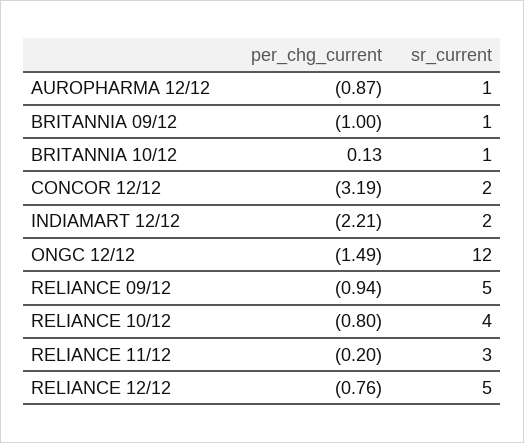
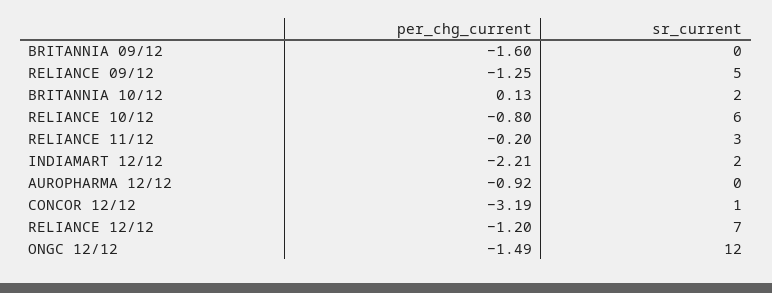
per_chg_current, AUROPHARMA 12/12: -0.87 -> -0.92
sr_current, AUROPHARMA 12/12: 1 -> 0
per_chg_current, BRITANNIA 09/12: -1 -> -1.6
sr_current, BRITANNIA 09/12: 1 -> 0
sr_current, BRITANNIA 10/12: 1 -> 2
sr_current, CONCOR 12/12: 2 -> 1
per_chg_current, RELIANCE 09/12: -0.94 -> -1.25
sr_current, RELIANCE 10/12: 4 -> 6
per_chg_current, RELIANCE 12/12: -0.76 -> -1.2
sr_current, RELIANCE 12/12: 5 -> 7

